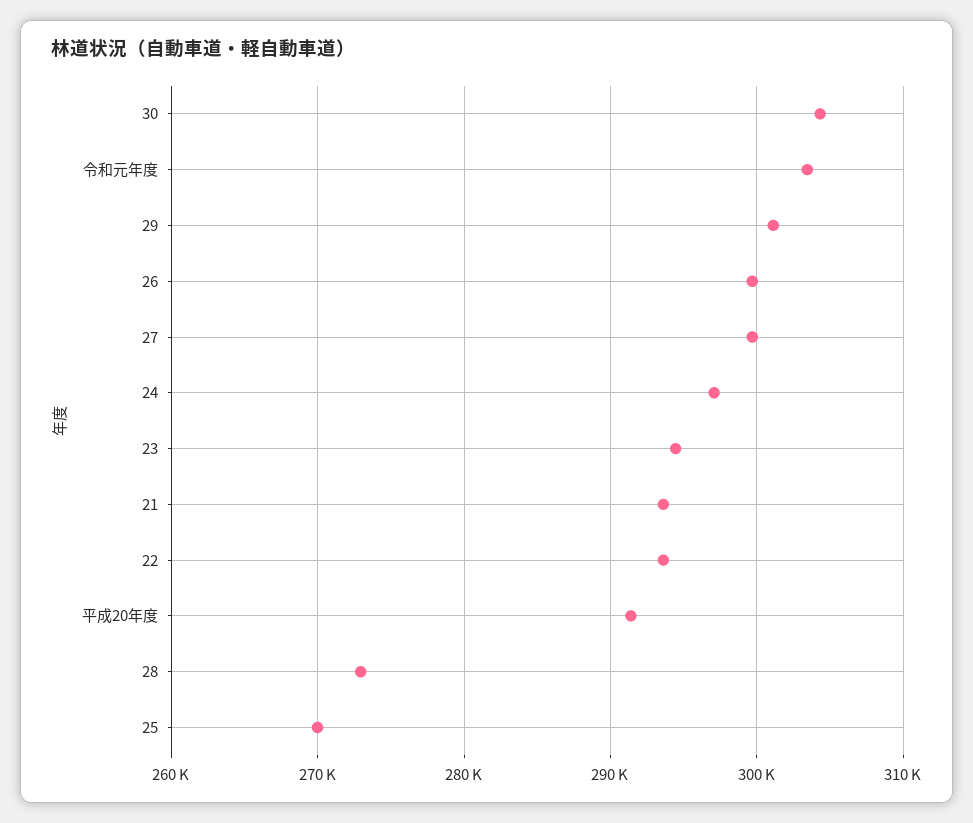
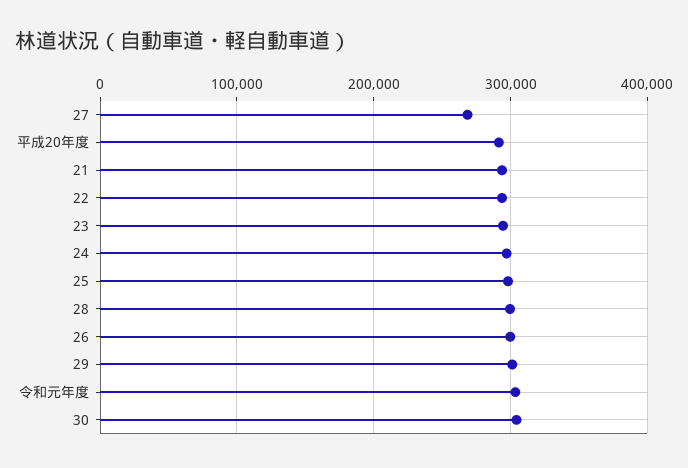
27: 300000 -> 270000
28: 273000 -> 300000
25: 270000 -> 300000

